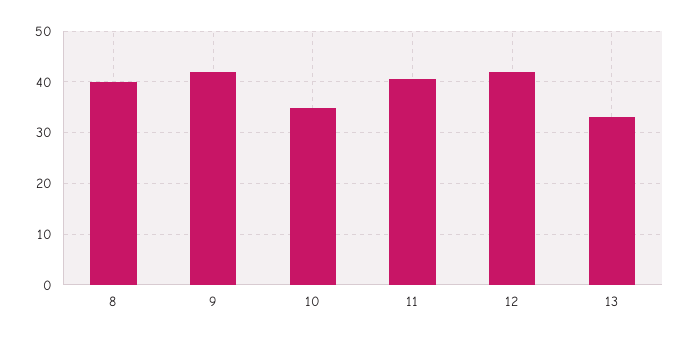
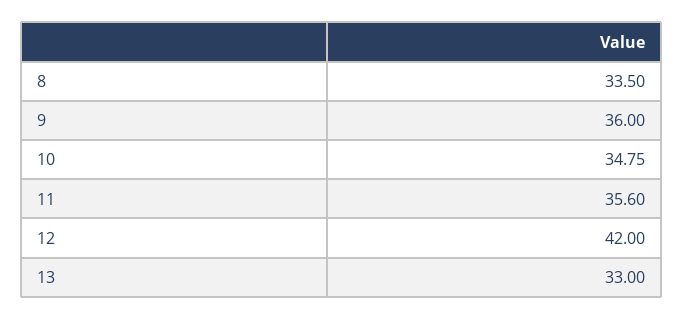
8: 40 -> 33.5
9: 42 -> 36
11: 40 -> 35.6

